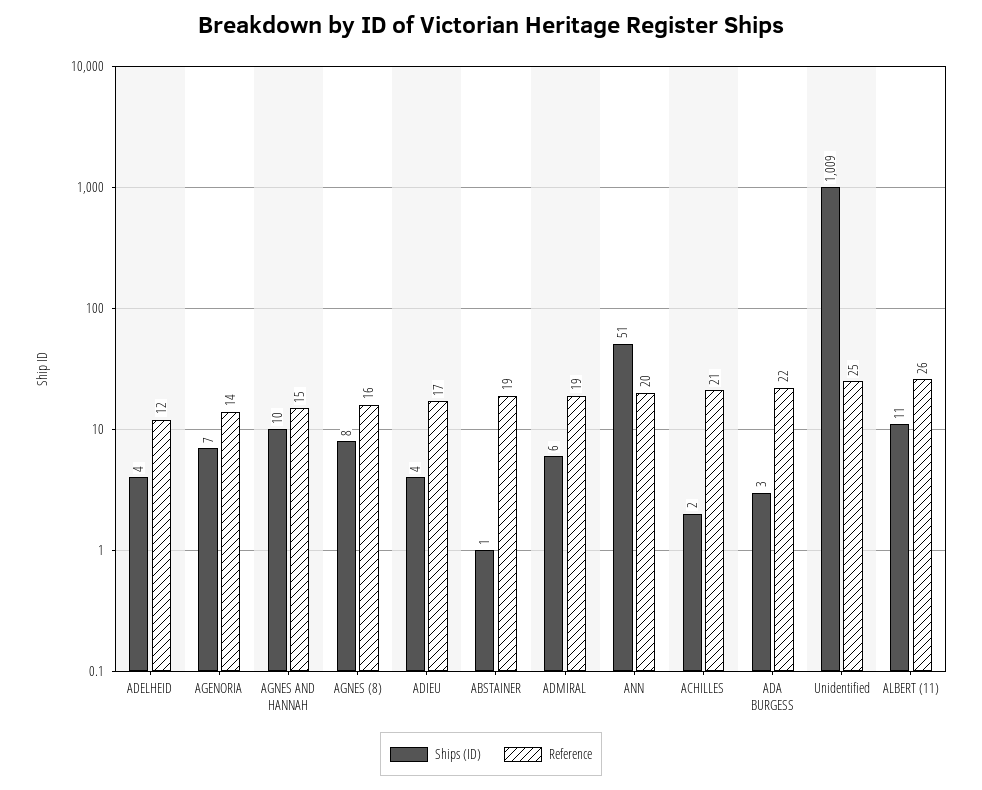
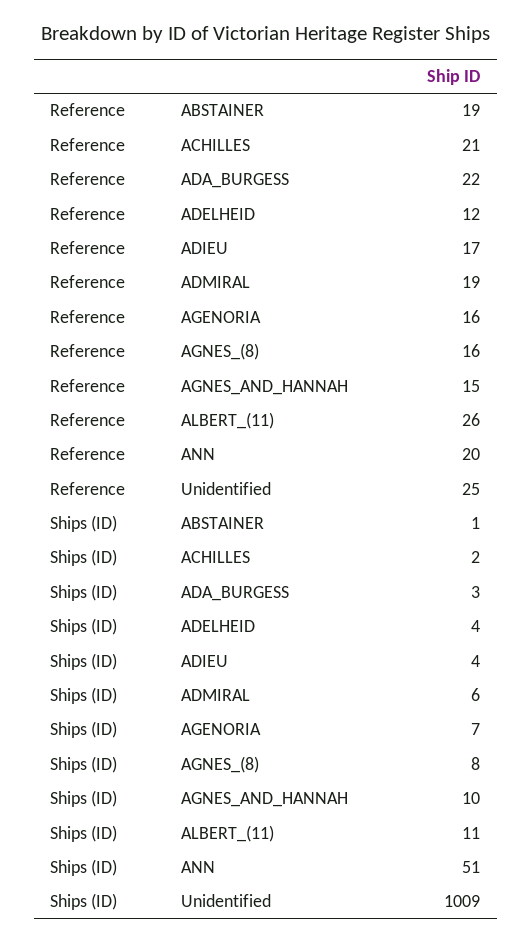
Reference, AGENORIA: 14 -> 16

